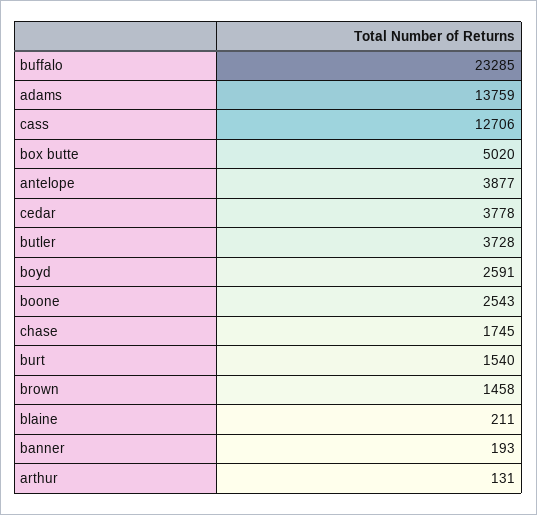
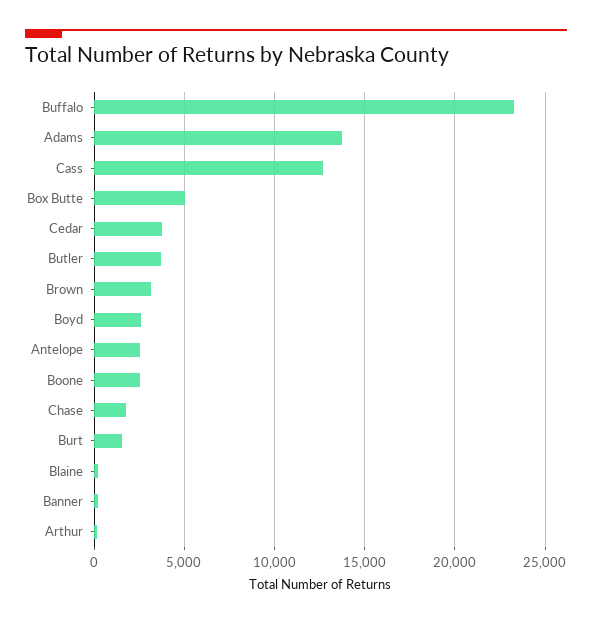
antelope: 3877 -> 2500
brown: 1458 -> 3000

